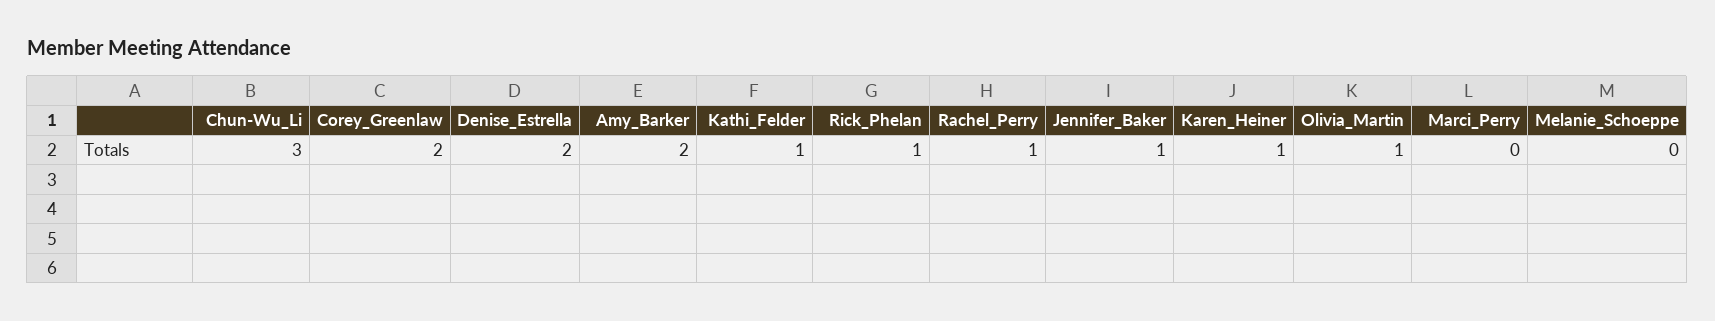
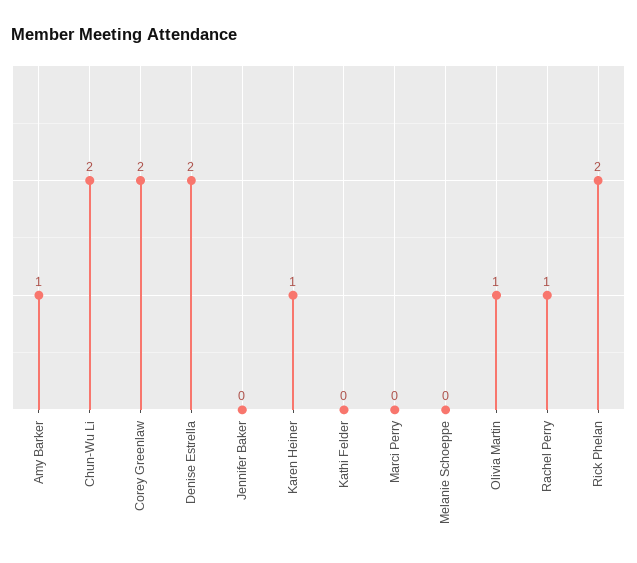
Chun-Wu_Li: 3 -> 2
Amy_Barker: 2 -> 1
Kathi_Felder: 1 -> 0
Rick_Phelan: 1 -> 2
Jennifer_Baker: 1 -> 0

